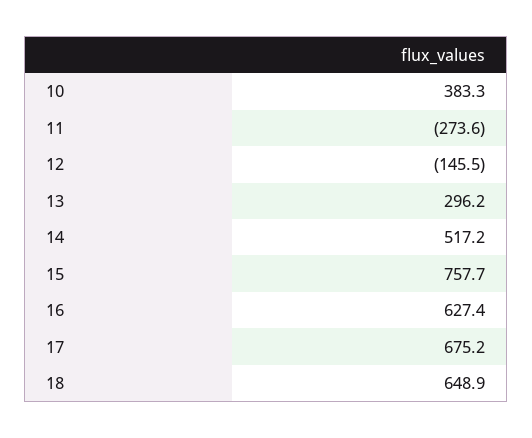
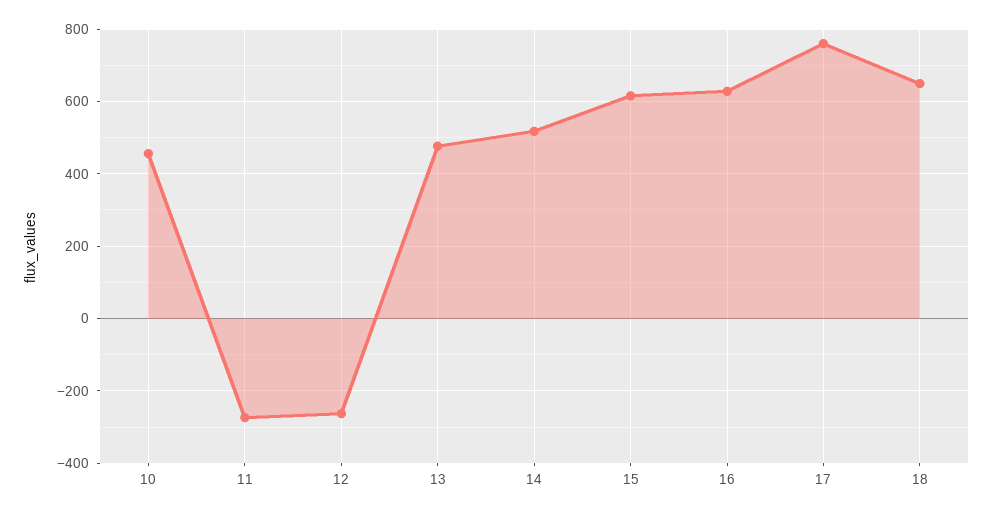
10: 383.3 -> 460
12: -145.5 -> -260
13: 296.2 -> 480
15: 757.7 -> 620
17: 675.2 -> 760

